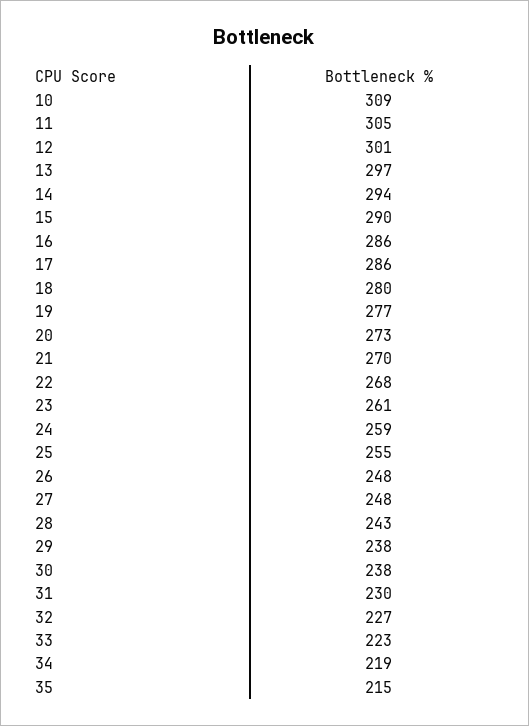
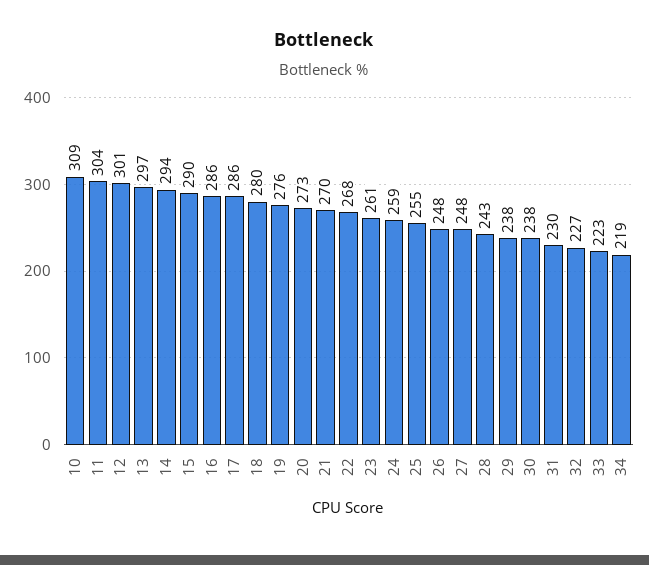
11: 305 -> 304
19: 277 -> 276
35: 215 -> none

